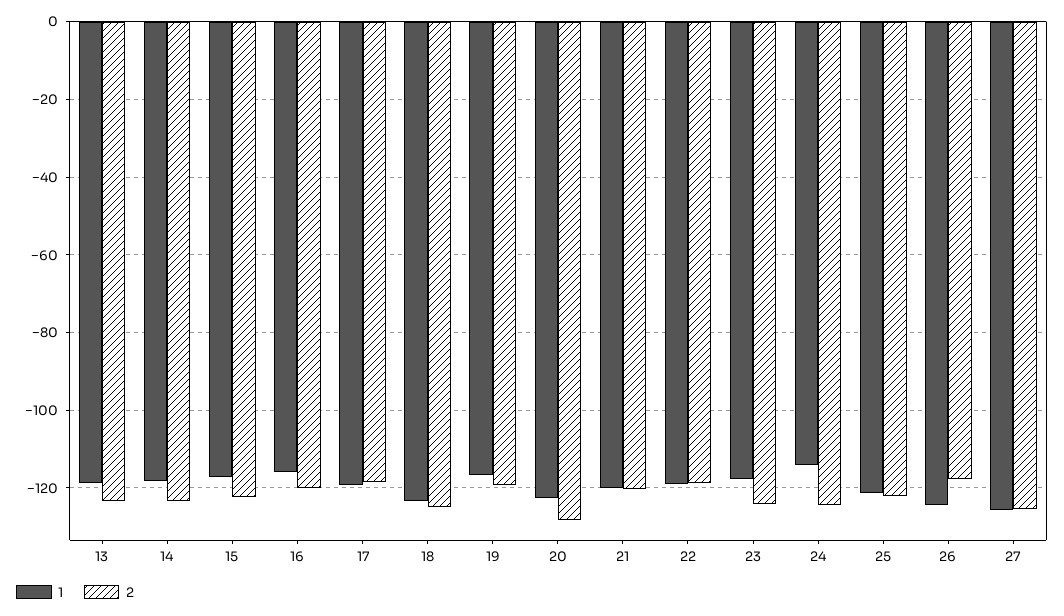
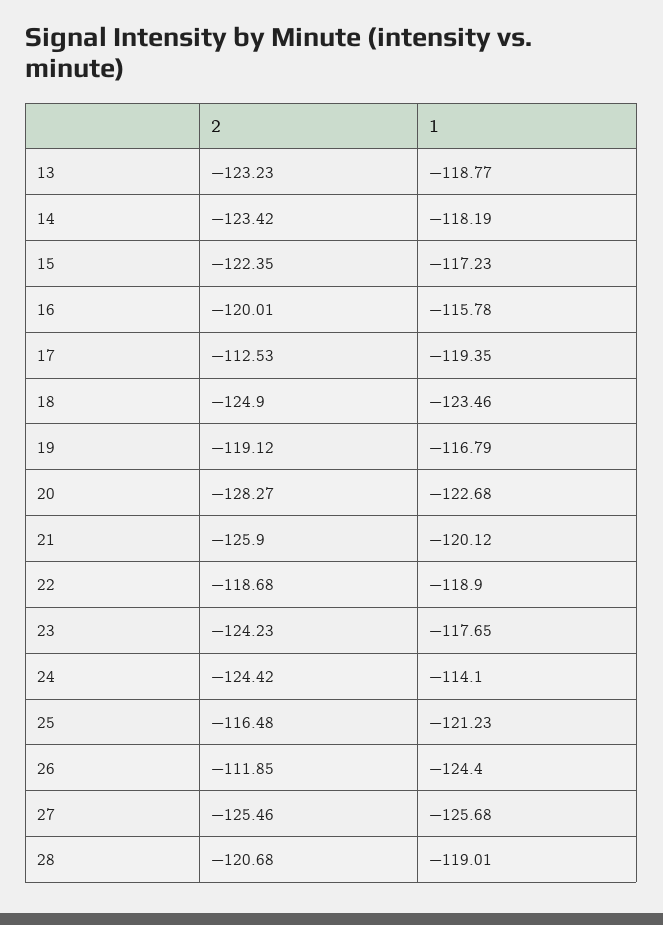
2, 17: -118 -> -112.53
2, 21: -120 -> -125.9
2, 25: -122 -> -116.48
2, 26: -118 -> -111.85
2, 28: none -> -120.68
1, 28: none -> -119.01

